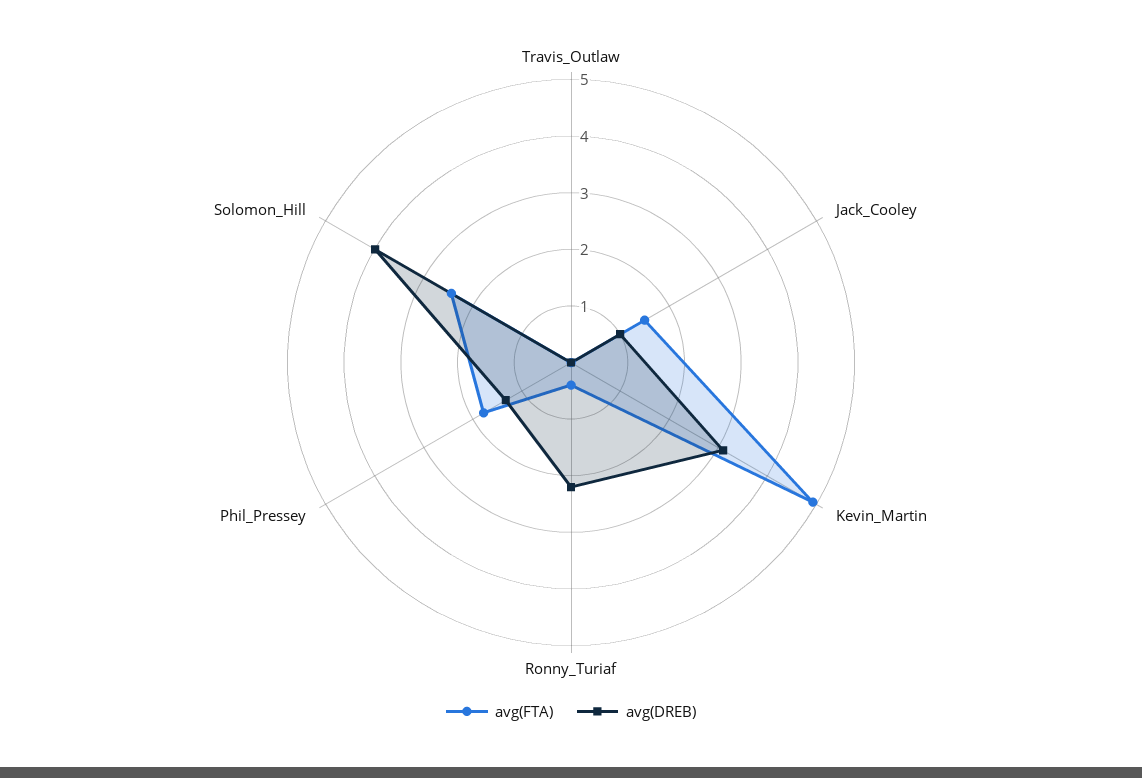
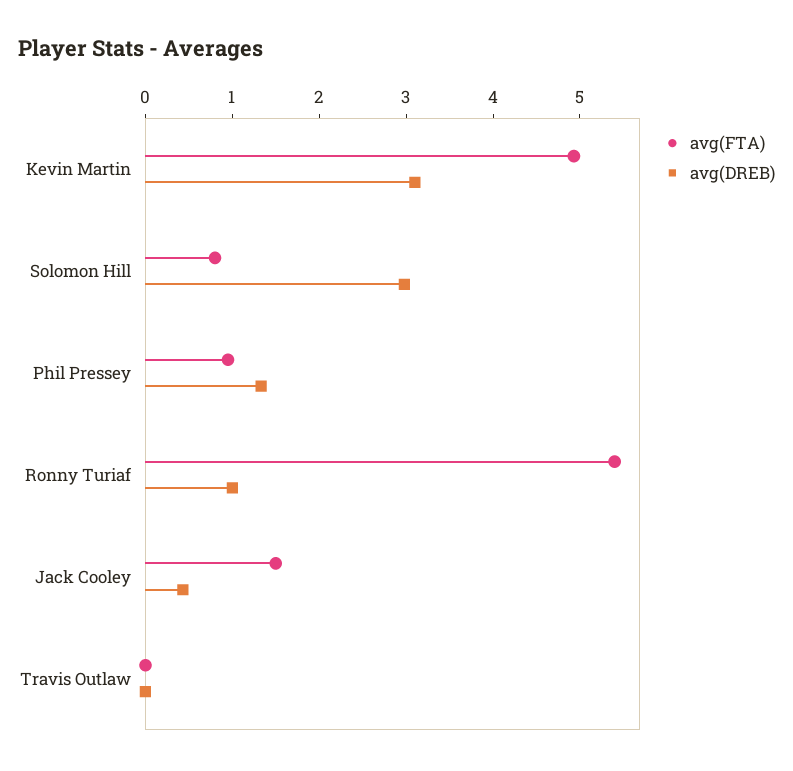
avg(DREB), Jack_Cooley: 1 -> 0.4
avg(FTA), Ronny_Turiaf: 0.4 -> 5.4
avg(DREB), Ronny_Turiaf: 2.2 -> 1
avg(FTA), Phil_Pressey: 1.8 -> 1
avg(FTA), Solomon_Hill: 2.4 -> 0.8
avg(DREB), Solomon_Hill: 4 -> 3

